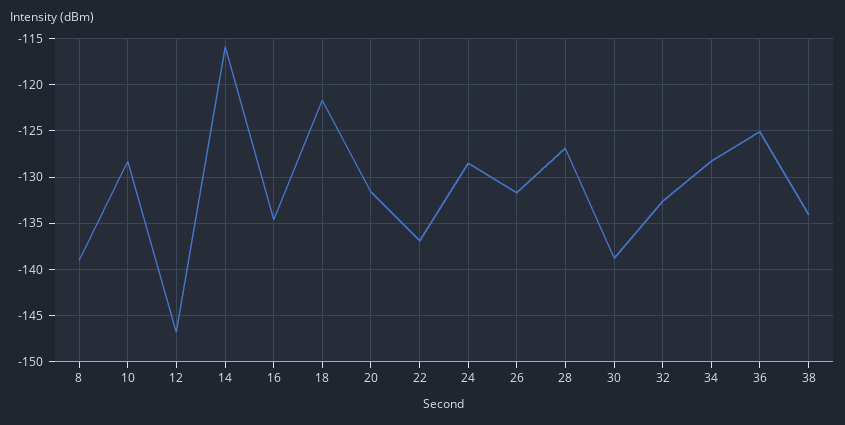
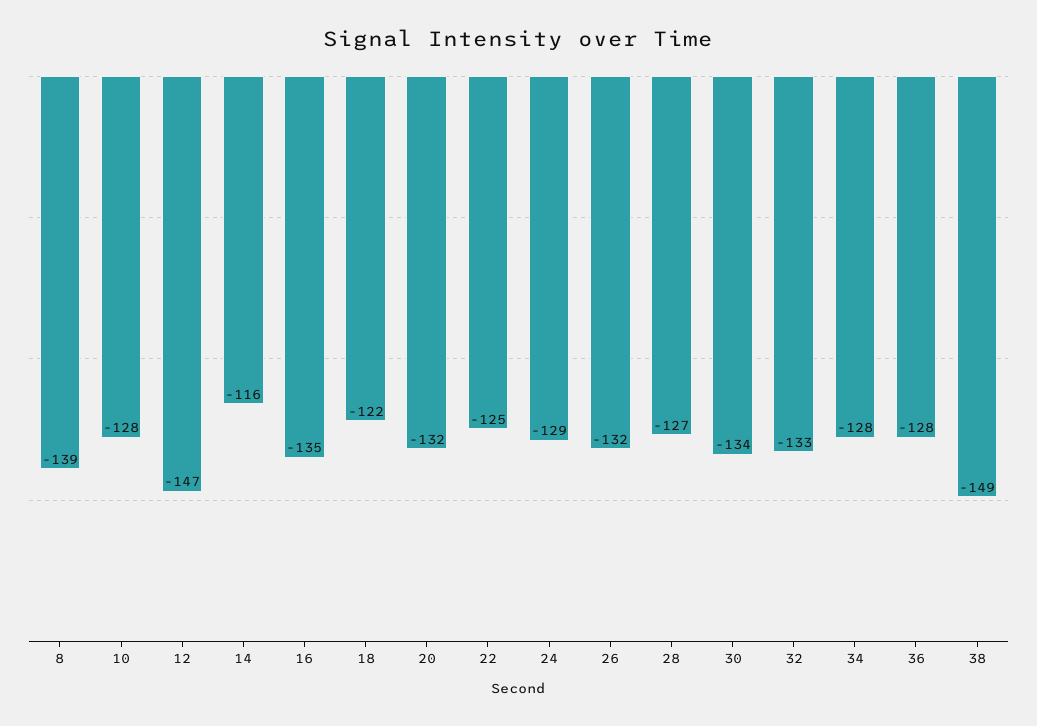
22: -137 -> -125
30: -139 -> -134
36: -125 -> -128
38: -134 -> -149

